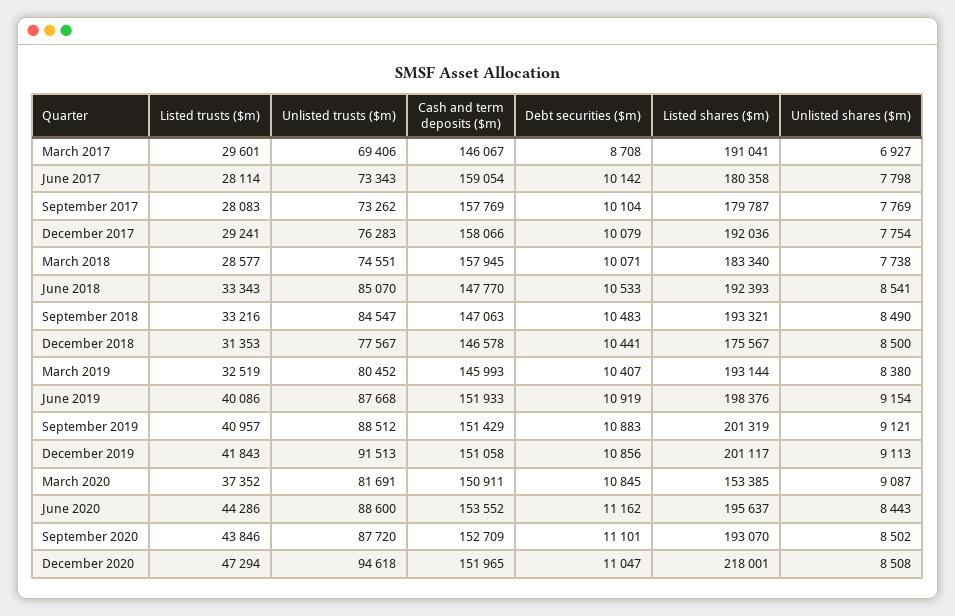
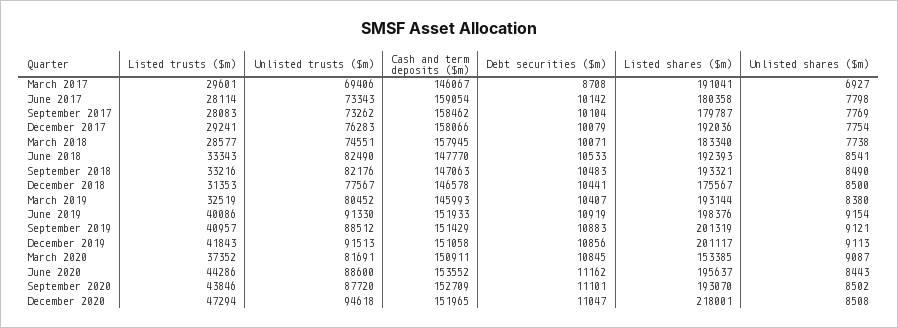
Cash and term deposits ($m), September 2017: 157769 -> 158462
Unlisted trusts ($m), June 2018: 85070 -> 82490
Unlisted trusts ($m), September 2018: 84547 -> 82176
Unlisted trusts ($m), June 2019: 87668 -> 91330

